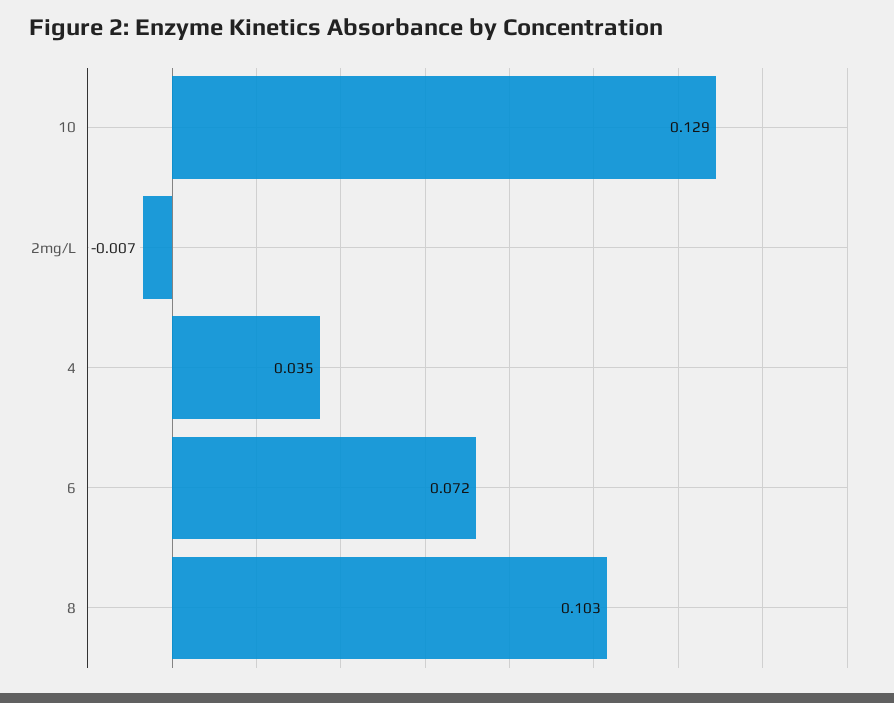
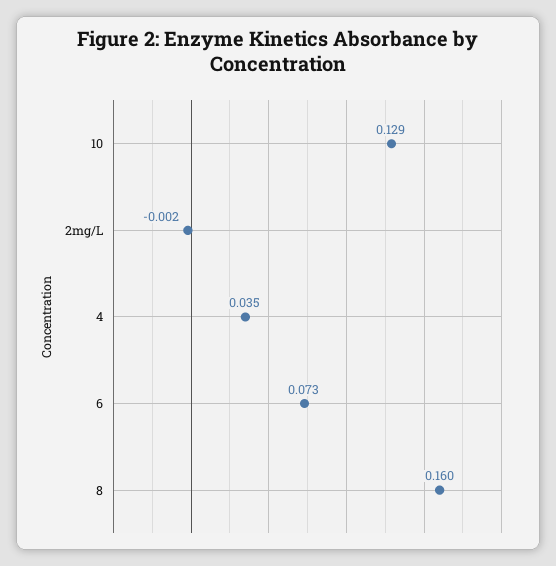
2mg/L: -0.007 -> -0.002
6: 0.072 -> 0.073
8: 0.103 -> 0.16

